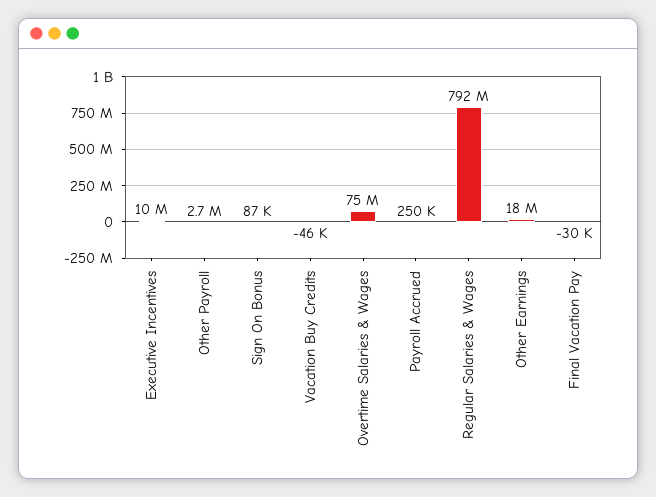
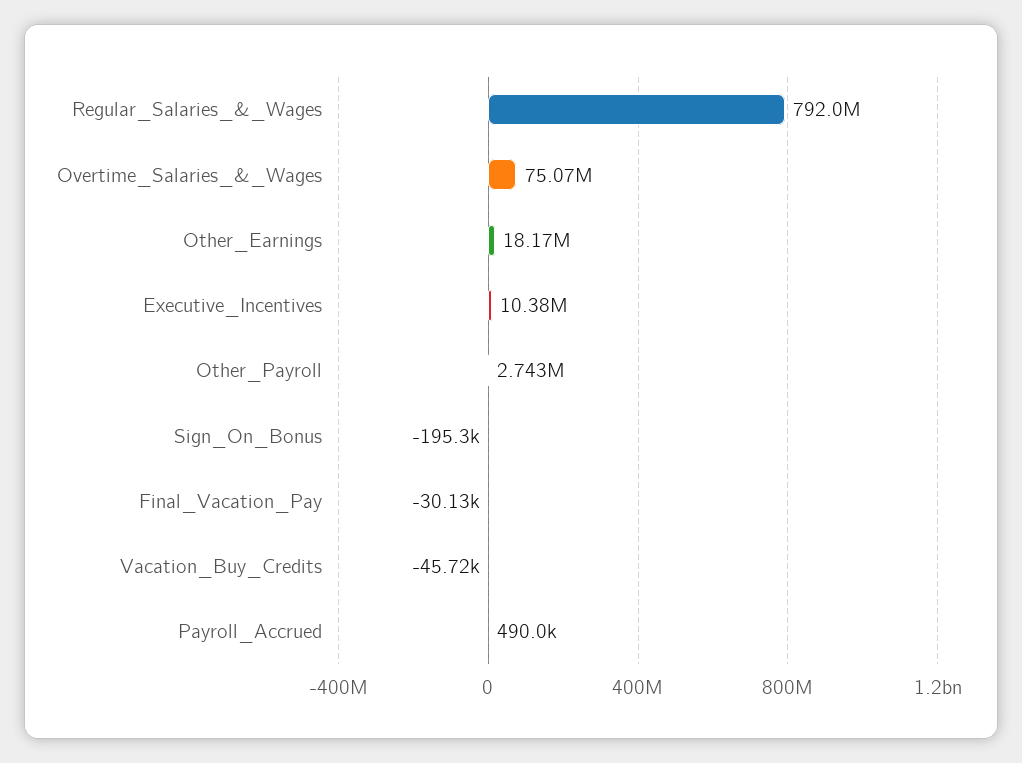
Sign On Bonus: 87000 -> -195300
Payroll Accrued: 250000 -> 490000

